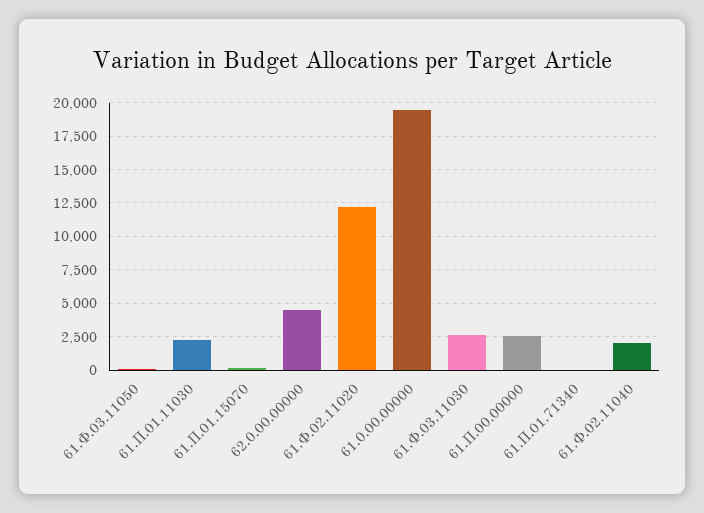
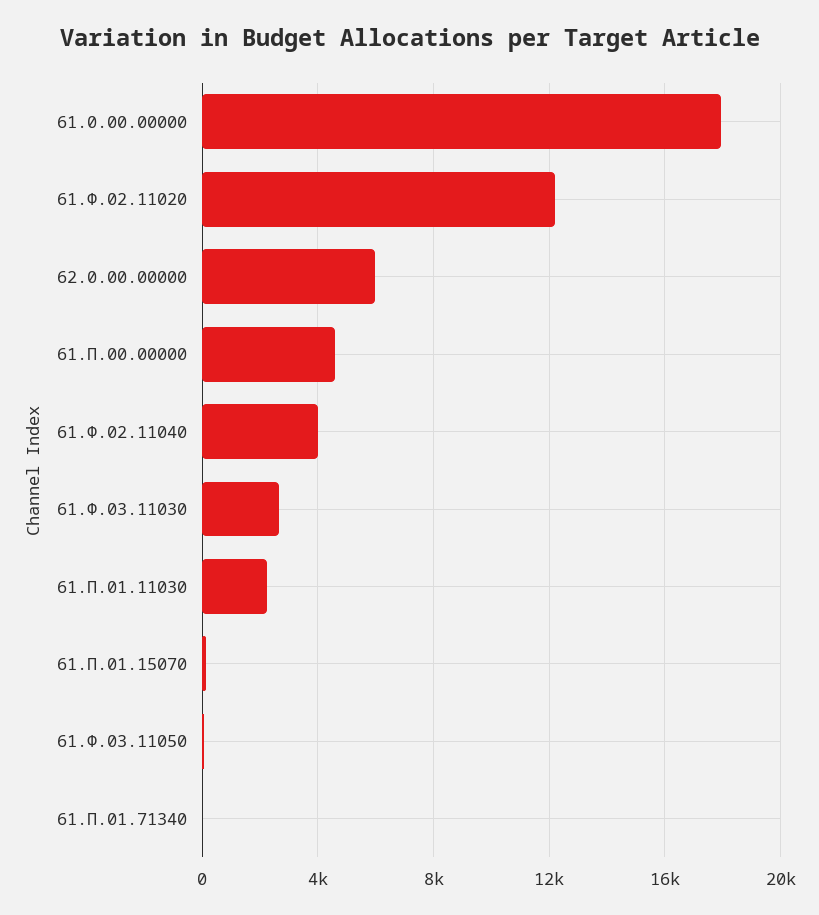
62.0.00.00000: 4500 -> 6000
61.0.00.00000: 19500 -> 18000
61.П.00.00000: 2500 -> 4500
61.Ф.02.11040: 2000 -> 4000

